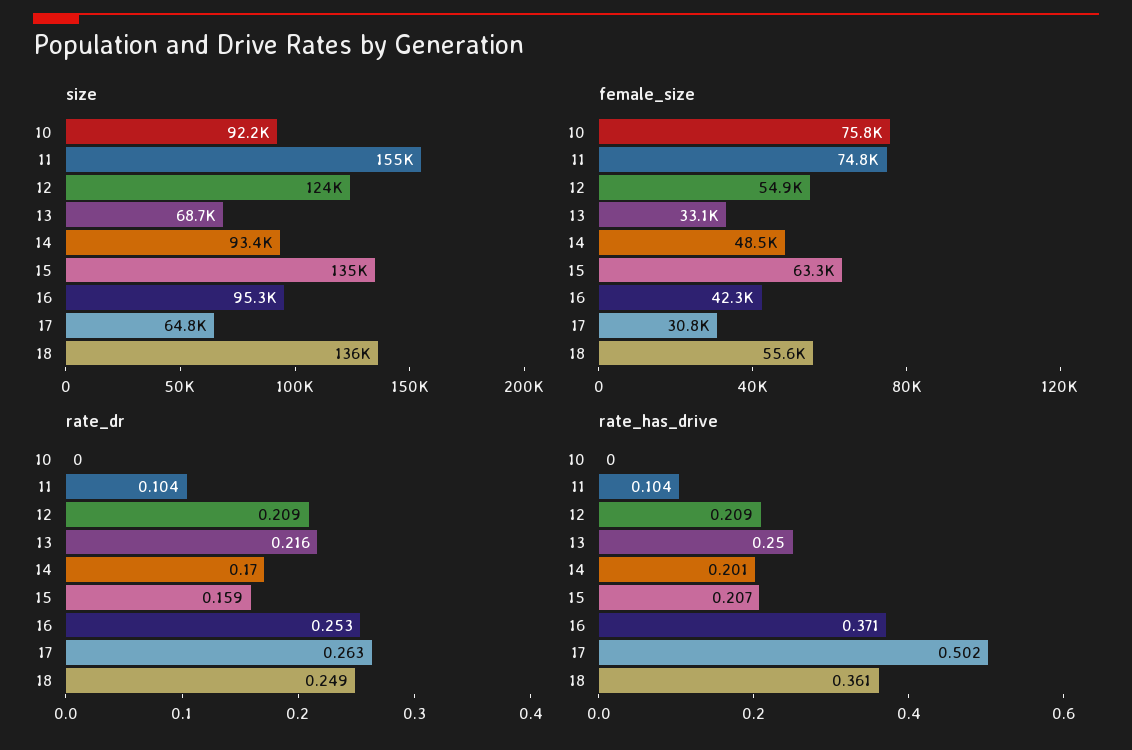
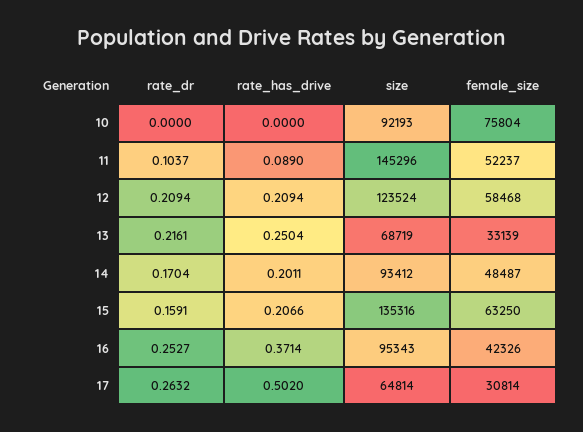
size, 11: 155000 -> 145296
size, 18: 136000 -> none
female_size, 11: 74800 -> 52237
female_size, 12: 54900 -> 58468
female_size, 18: 55600 -> none
rate_dr, 18: 0.249 -> none
rate_has_drive, 11: 0.104 -> 0.089
rate_has_drive, 18: 0.361 -> none

